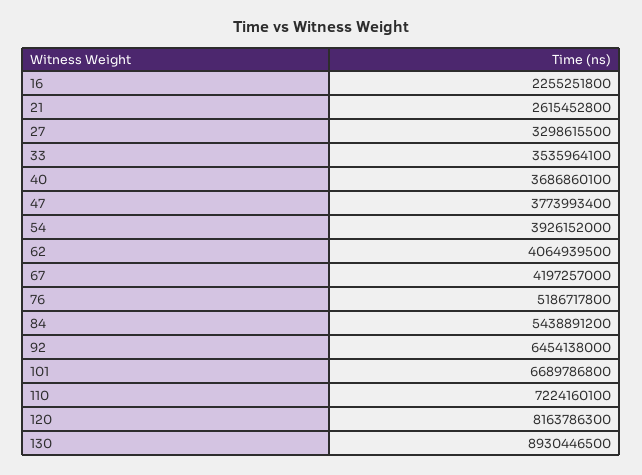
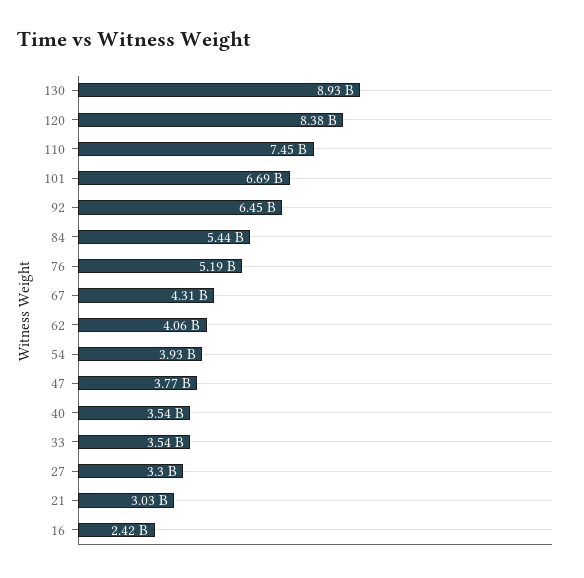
16: 2255251800 -> 2420000000
21: 2615452800 -> 3030000000
40: 3686860100 -> 3540000000
67: 4197257000 -> 4310000000
110: 7224160100 -> 7450000000
120: 8163786300 -> 8380000000

